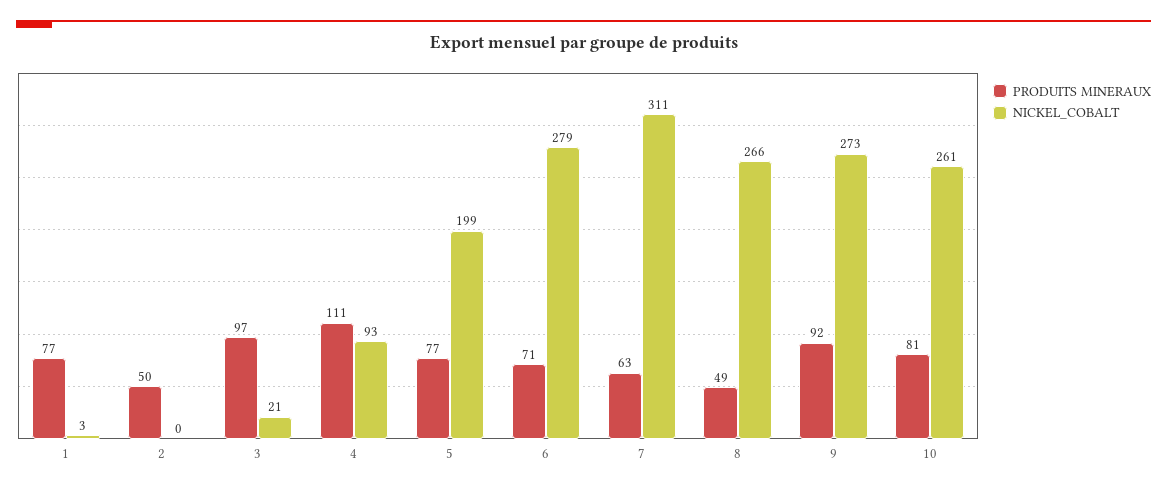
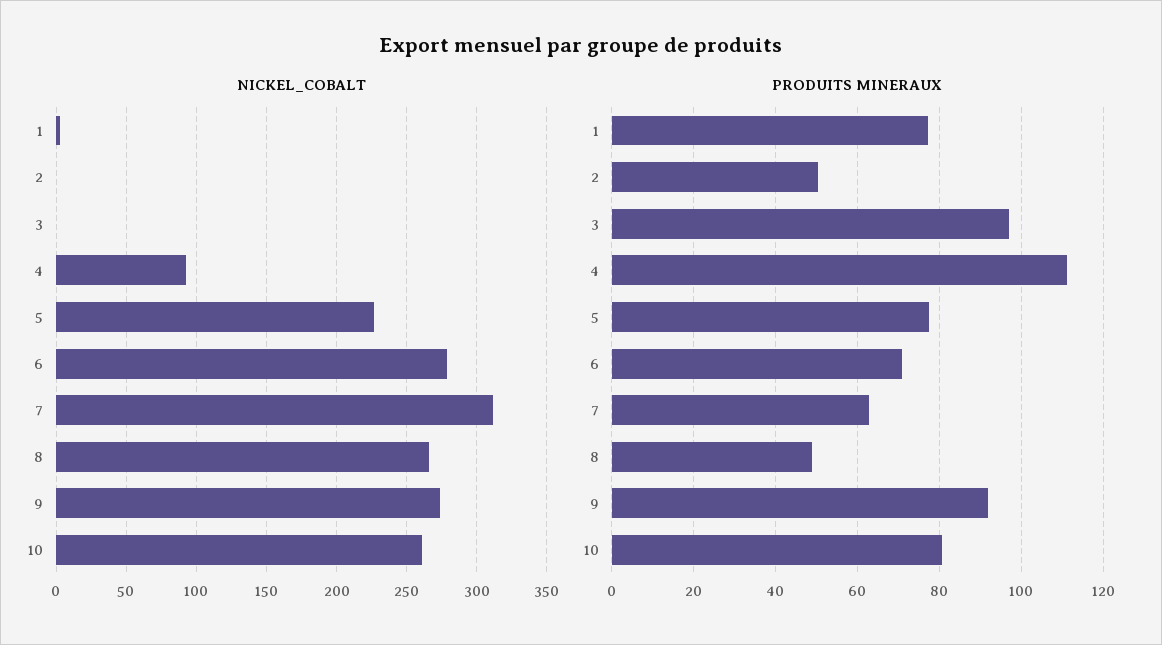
NICKEL_COBALT, 3: 21 -> 0
NICKEL_COBALT, 5: 199 -> 225

